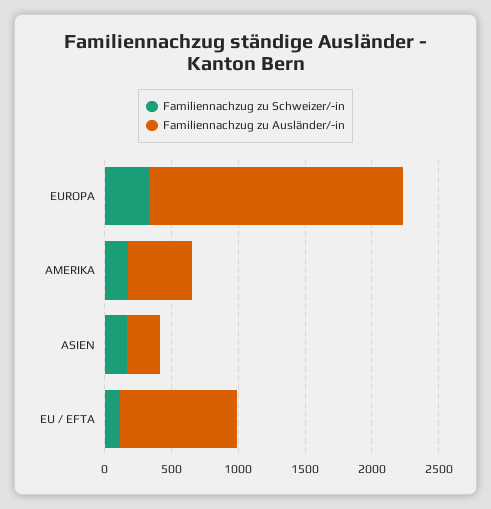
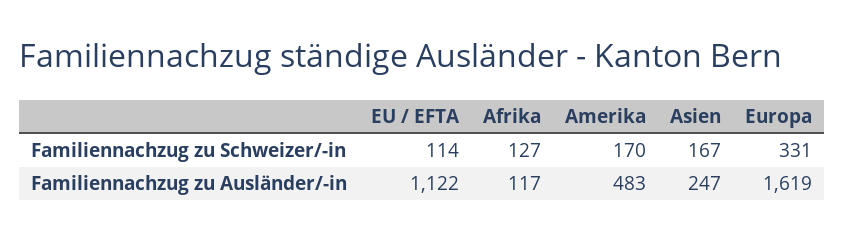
Familiennachzug zu Ausländer/-in, EUROPA: 1900 -> 1619
Familiennachzug zu Ausländer/-in, EU / EFTA: 900 -> 1122
Familiennachzug zu Schweizer/-in, Afrika: none -> 127
Familiennachzug zu Ausländer/-in, Afrika: none -> 117

